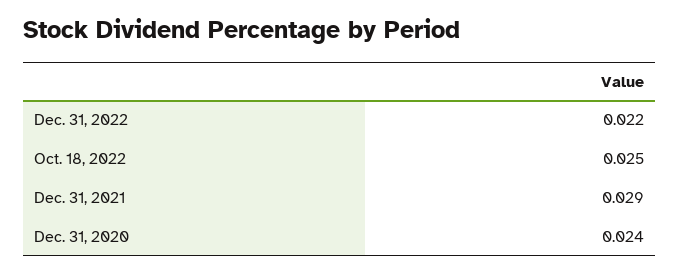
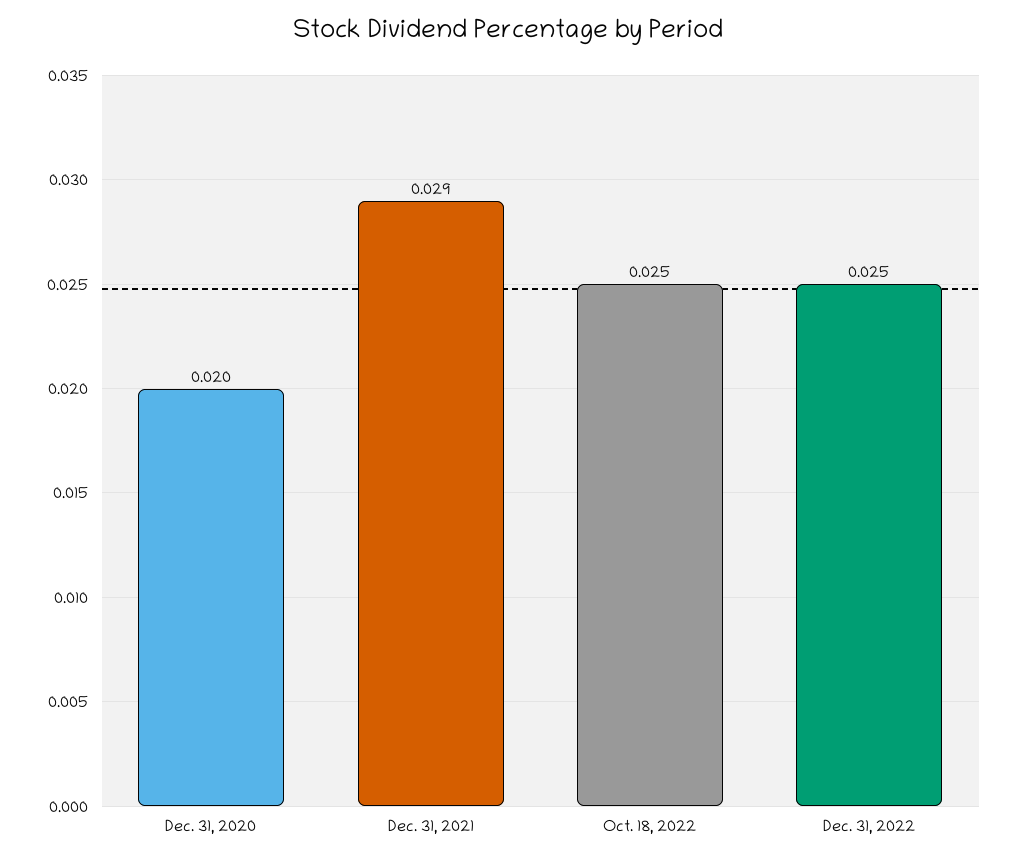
Dec. 31, 2022: 0.022 -> 0.025
Dec. 31, 2020: 0.024 -> 0.02

